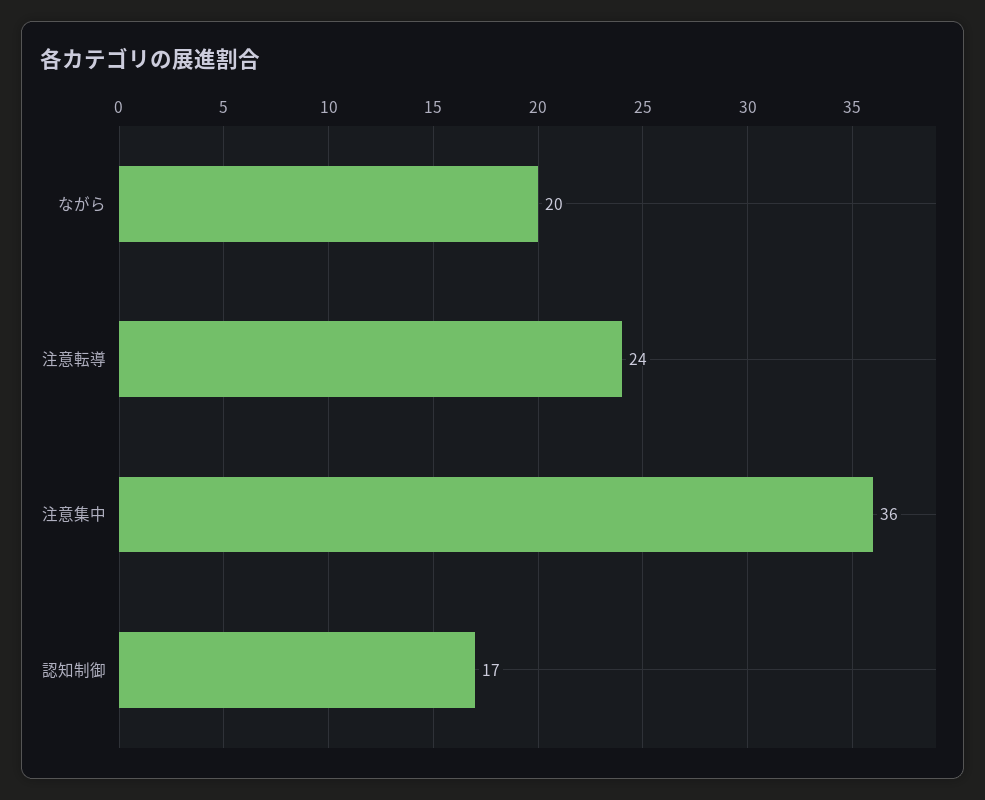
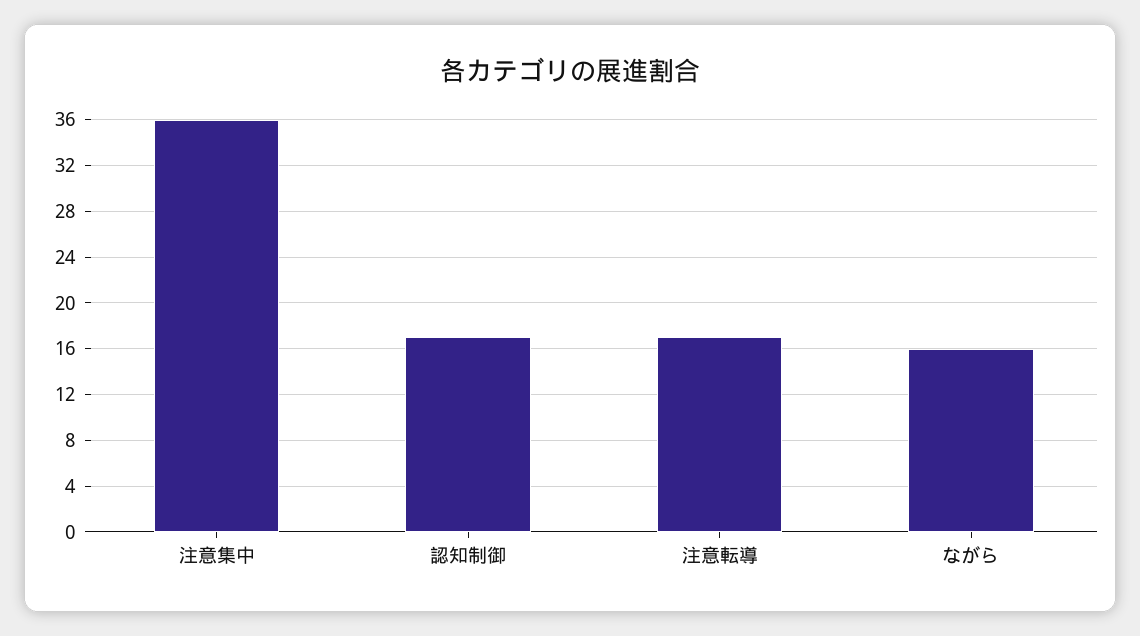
ながら: 20 -> 16
注意転導: 24 -> 17

